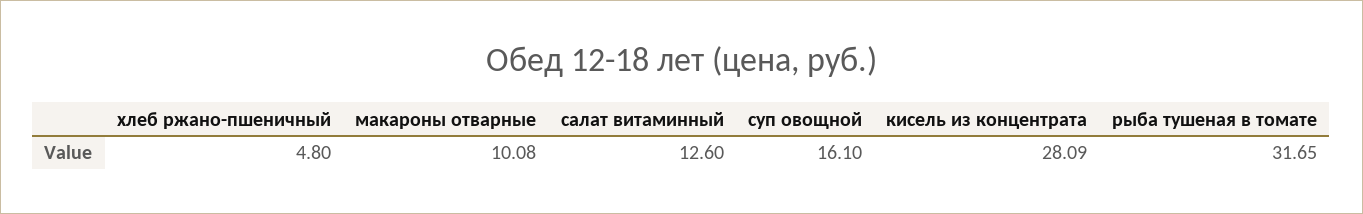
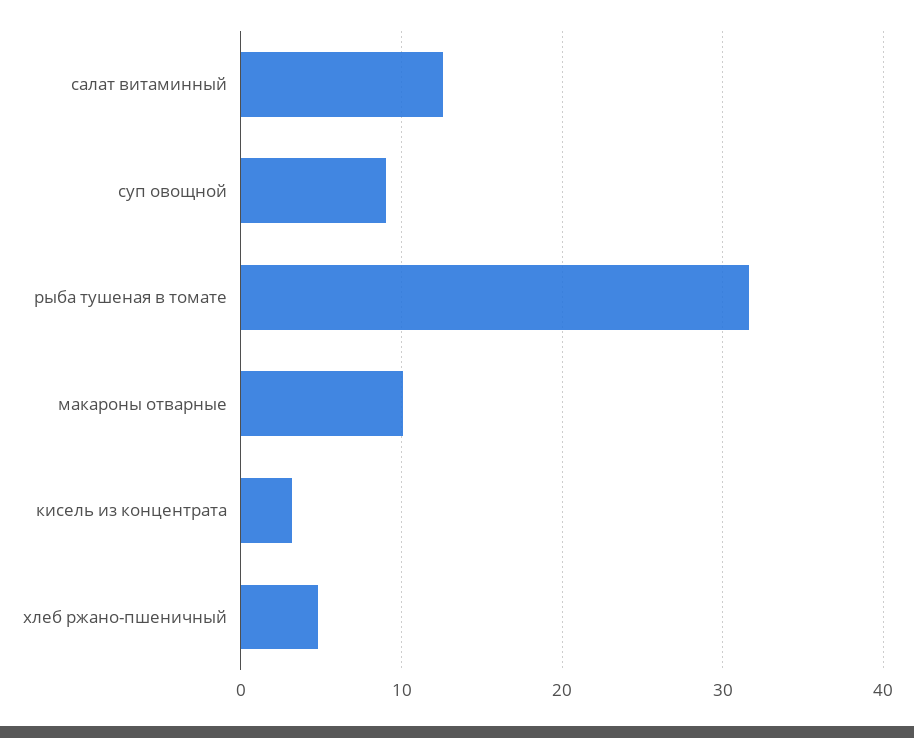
суп овощной: 16.1 -> 9
кисель из концентрата: 28.09 -> 3

